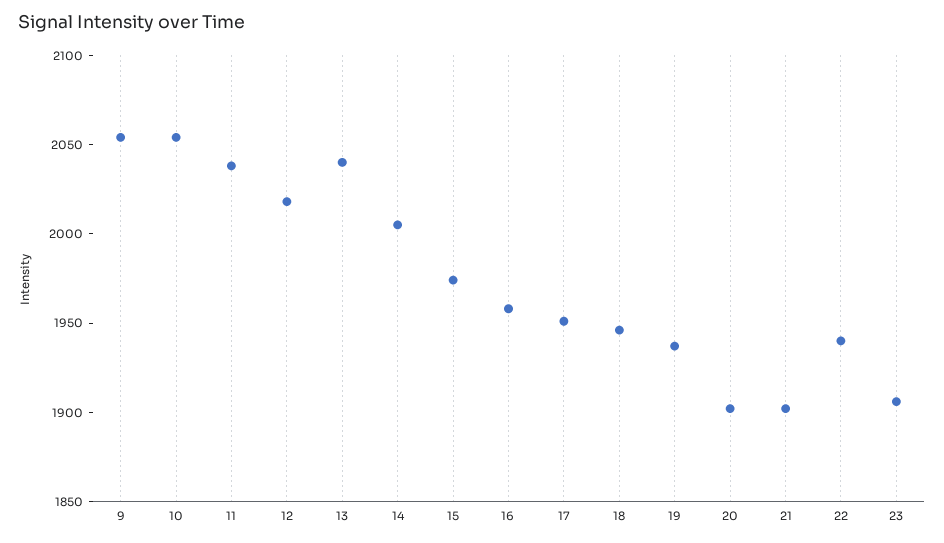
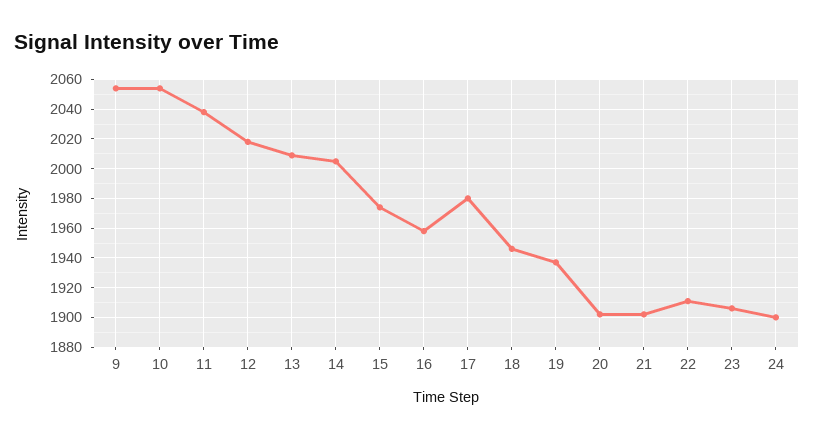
13: 2040 -> 2010
17: 1950 -> 1980
22: 1940 -> 1910
24: none -> 1900

